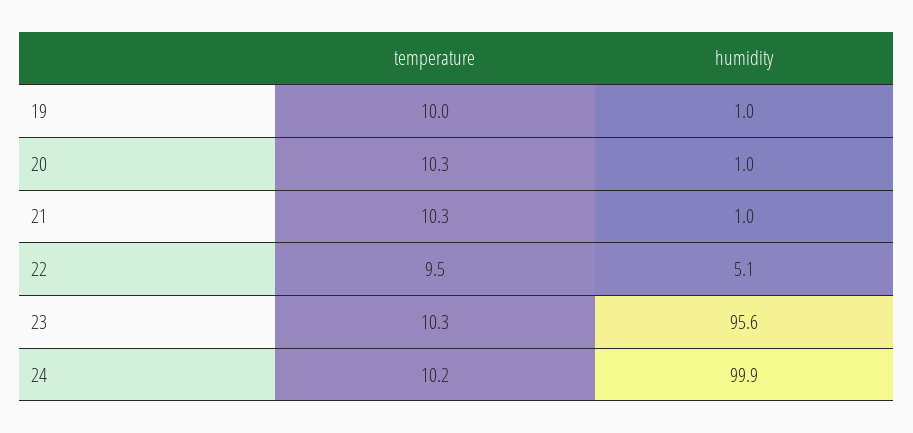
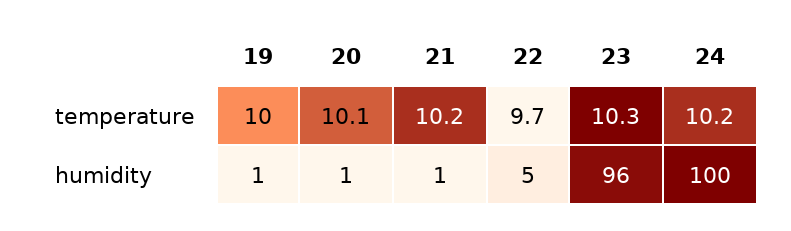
temperature, 20: 10.3 -> 10.1
temperature, 21: 10.3 -> 10.2
temperature, 22: 9.5 -> 9.7

